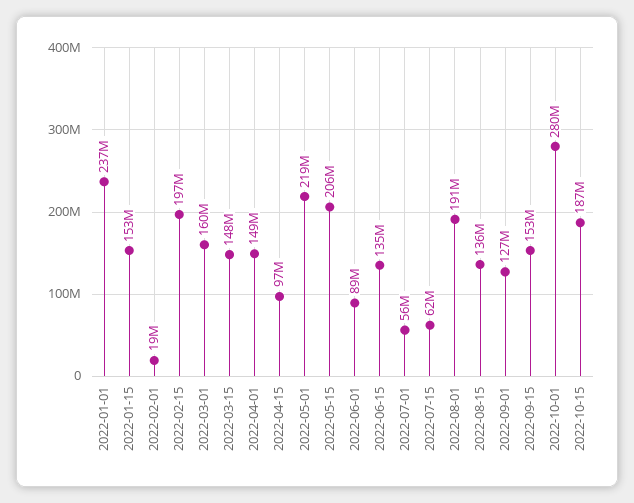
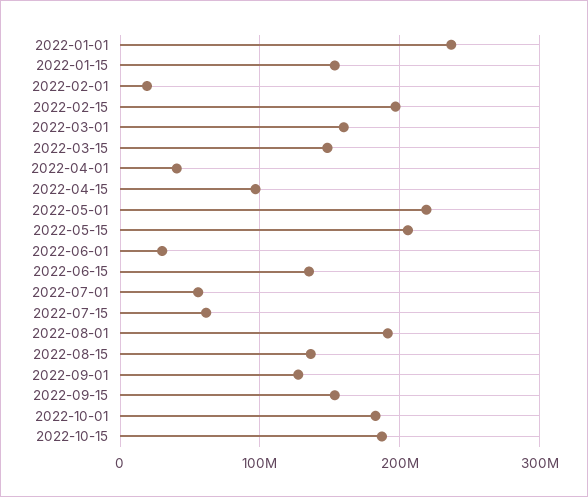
2022-04-01: 149000000 -> 40000000
2022-06-01: 89000000 -> 30000000
2022-10-01: 280000000 -> 180000000

